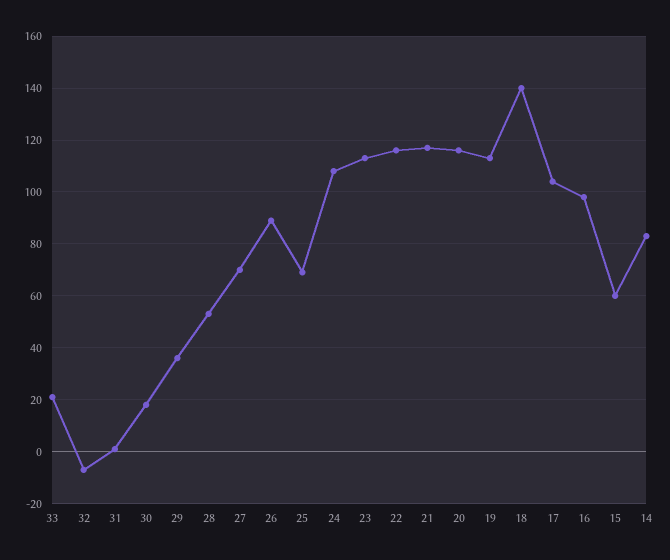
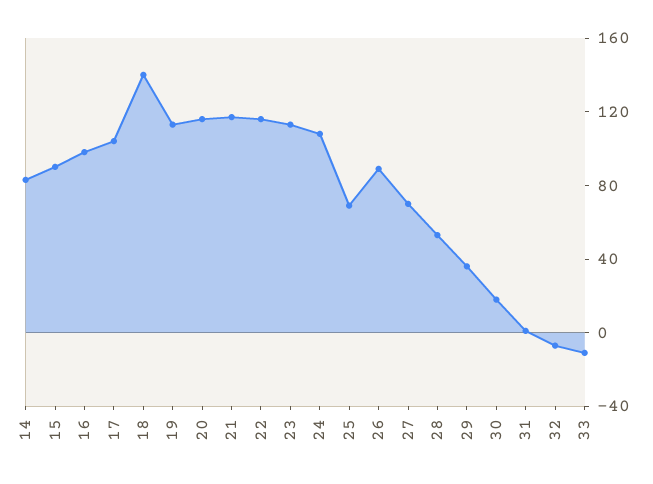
33: 20 -> -10
15: 60 -> 90

